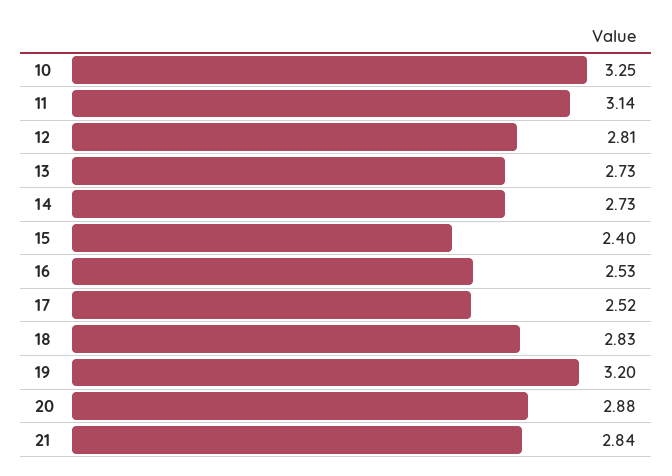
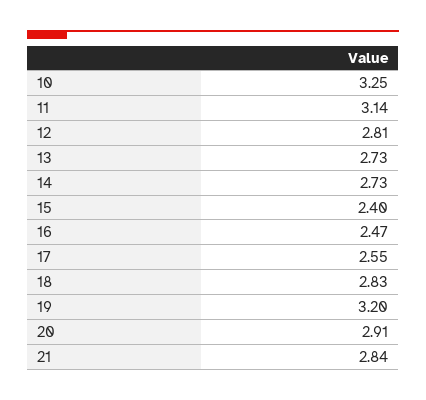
16: 2.53 -> 2.47
17: 2.52 -> 2.55
20: 2.88 -> 2.91

